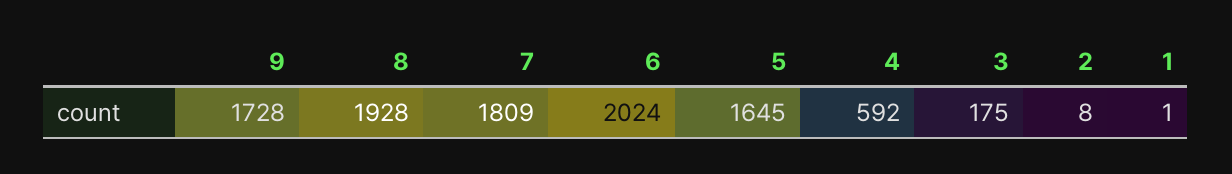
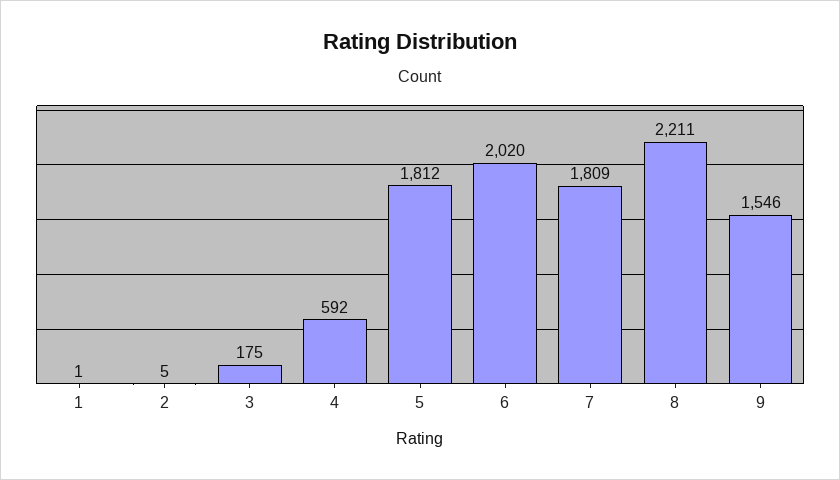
9: 1728 -> 1546
8: 1928 -> 2211
6: 2024 -> 2020
5: 1645 -> 1812
2: 8 -> 5

